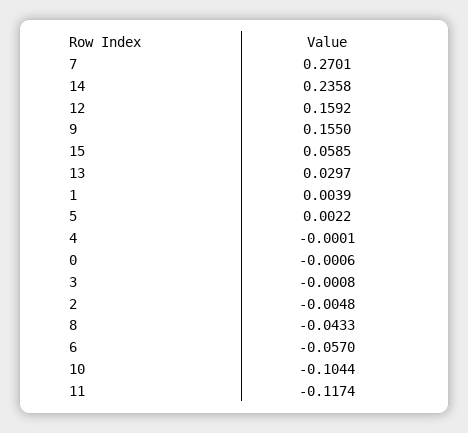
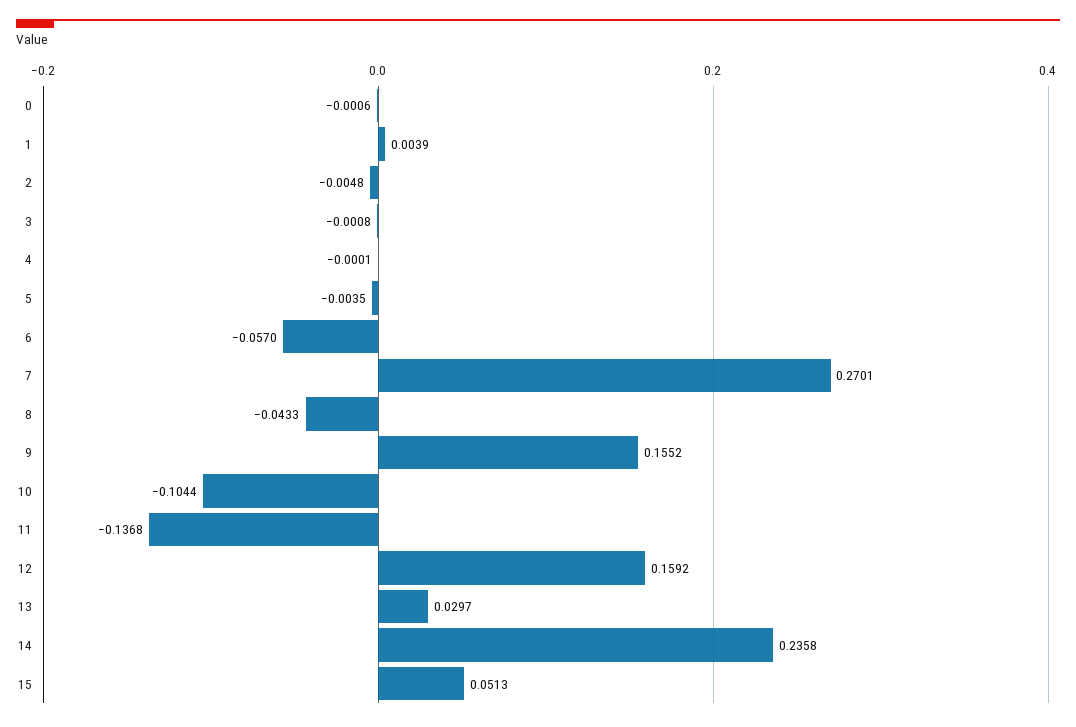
9: 0.155 -> 0.1552
15: 0.0585 -> 0.0513
5: 0.0022 -> -0.0035
11: -0.1174 -> -0.1368

